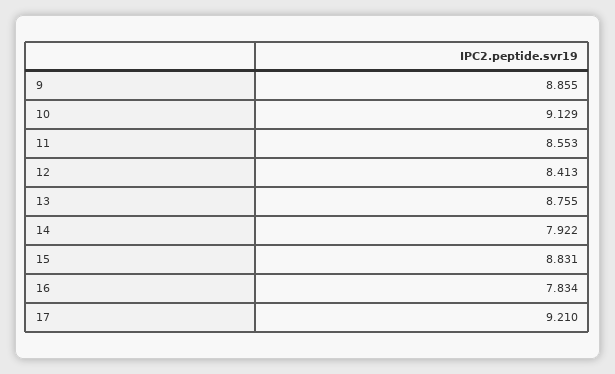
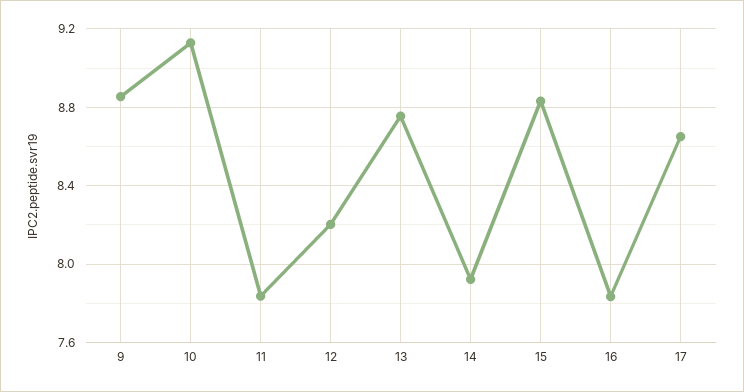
11: 8.553 -> 7.85
12: 8.413 -> 8.2
17: 9.21 -> 8.65

